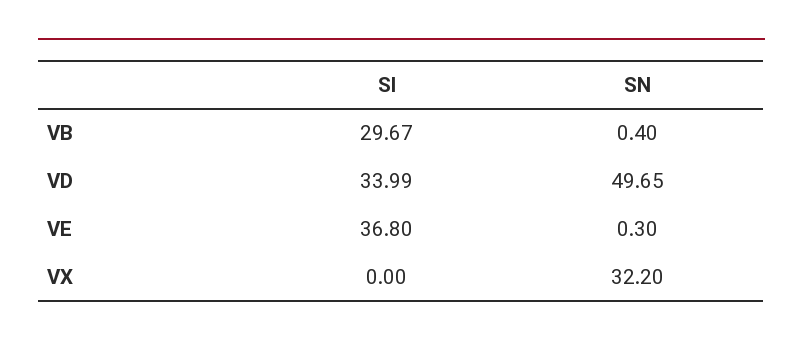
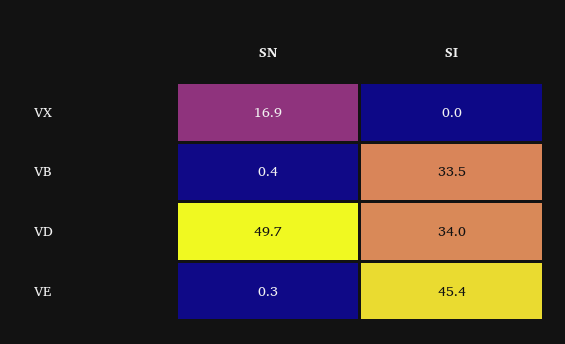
SI, VB: 29.67 -> 33.5
SI, VE: 36.8 -> 45.4
SN, VX: 32.2 -> 16.9

